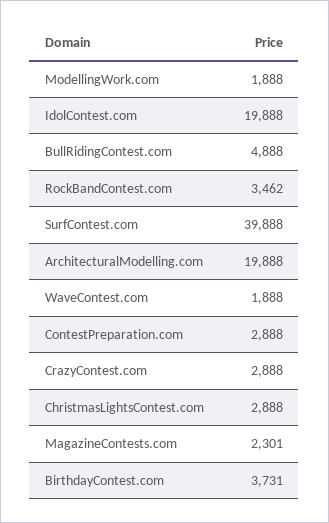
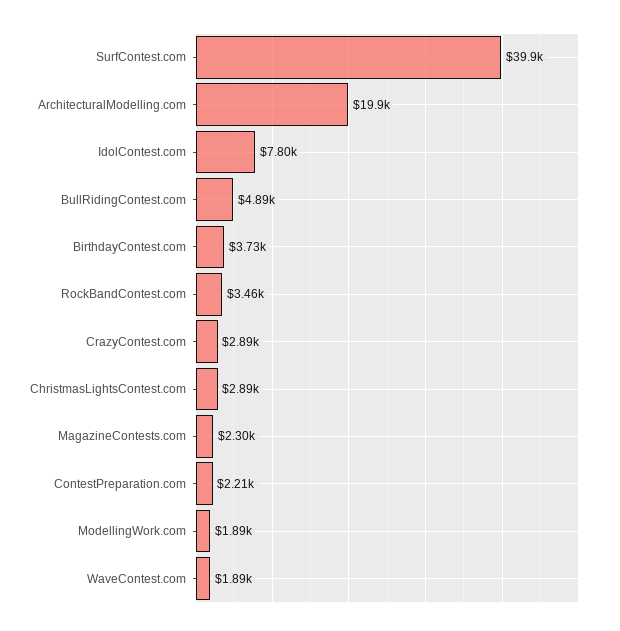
IdolContest.com: 19888 -> 7800
ContestPreparation.com: 2888 -> 2210

